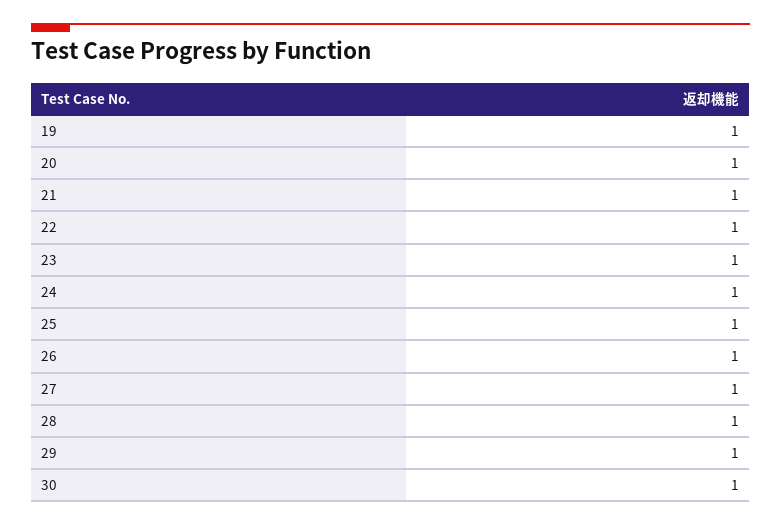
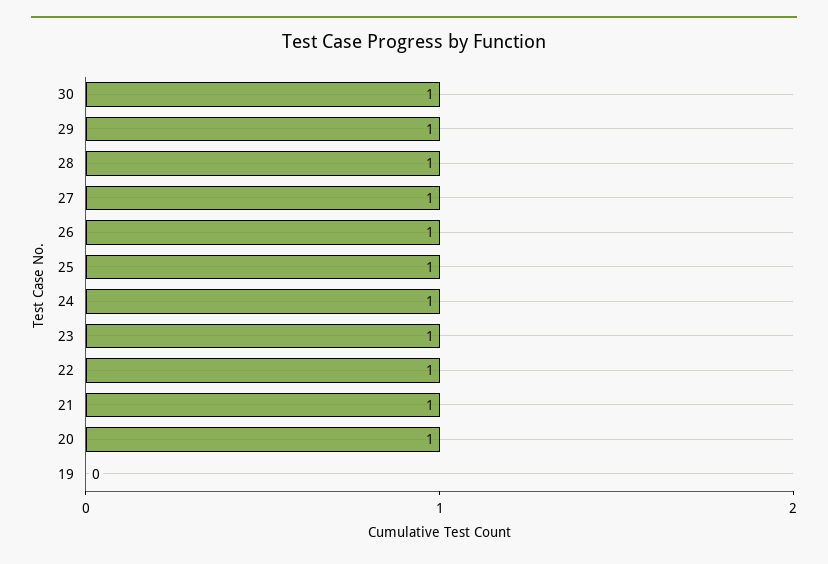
19: 1 -> 0

